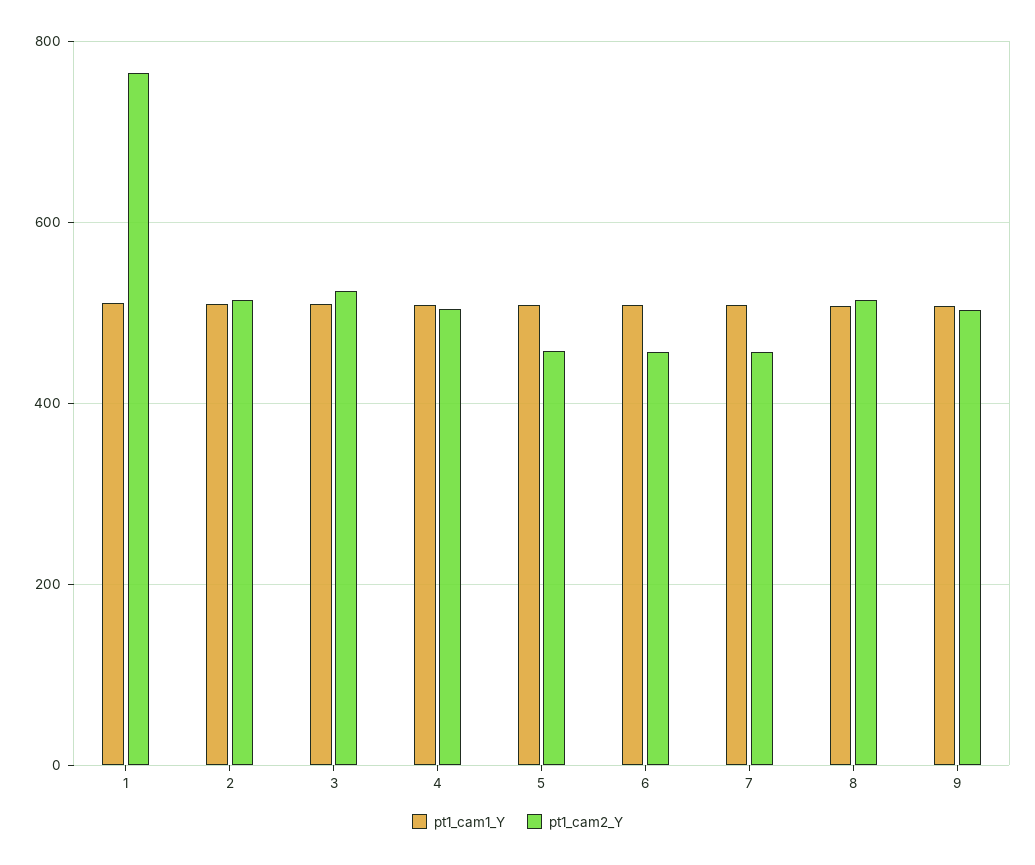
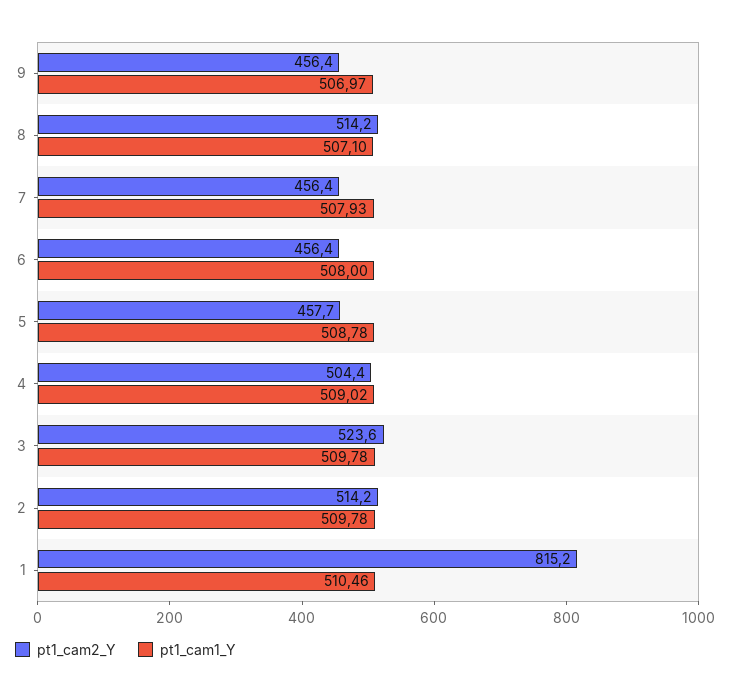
pt1_cam2_Y, 1: 760 -> 815.2
pt1_cam2_Y, 9: 500 -> 456.4

